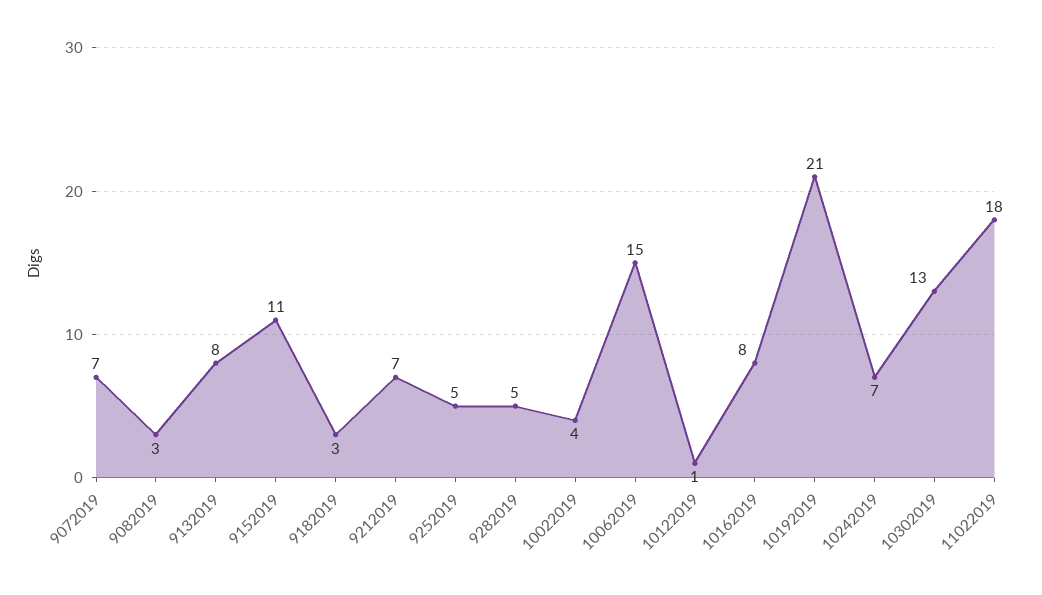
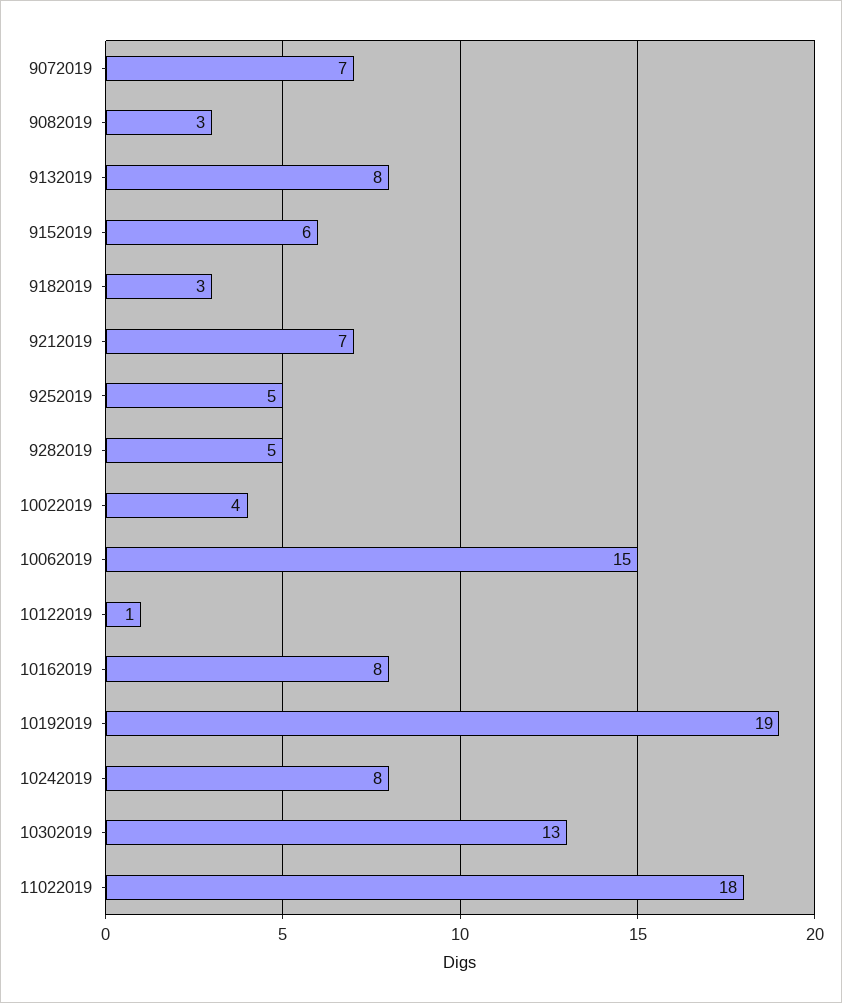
9152019: 11 -> 6
10192019: 21 -> 19
10242019: 7 -> 8

